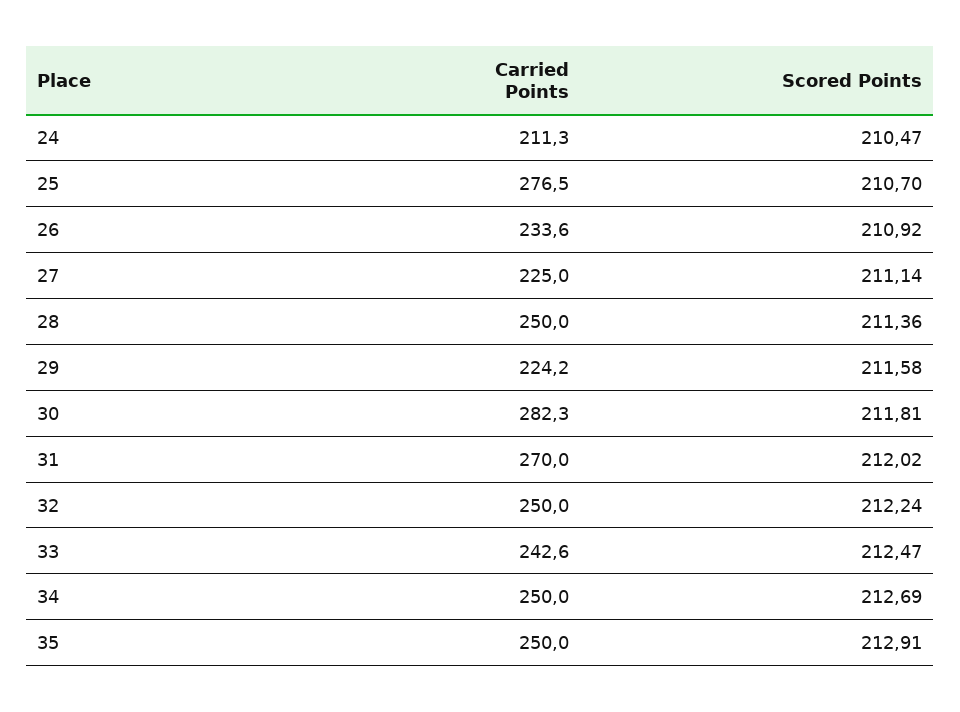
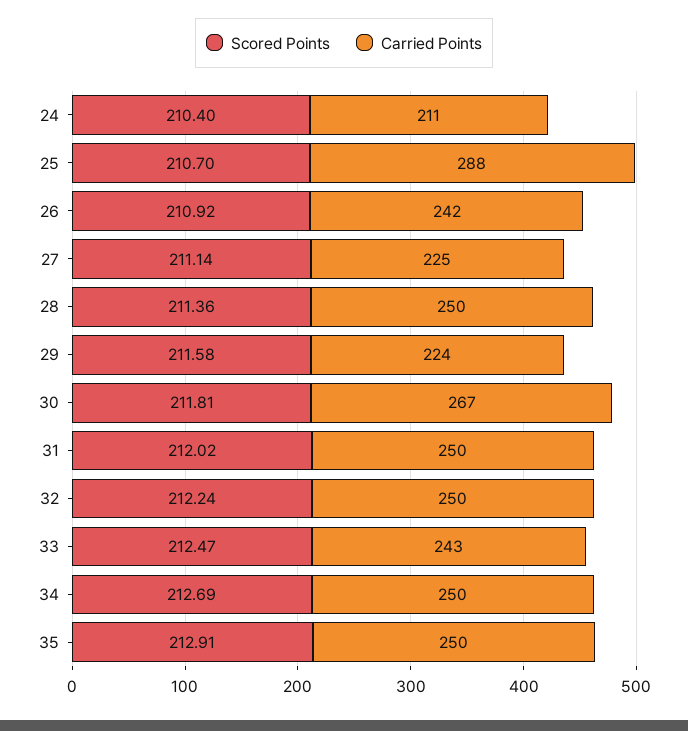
Scored Points, 24: 210.47 -> 210.4
Carried Points, 25: 276.5 -> 288
Carried Points, 26: 233.6 -> 242
Carried Points, 30: 282.3 -> 267
Carried Points, 31: 270 -> 250

